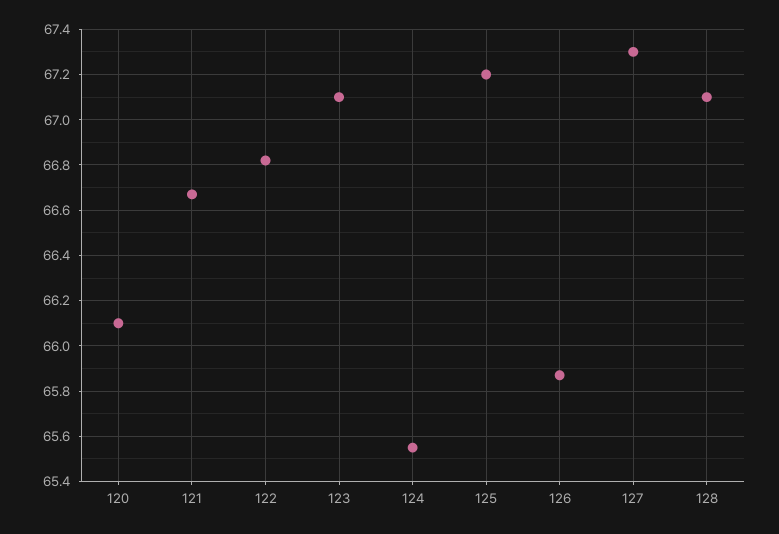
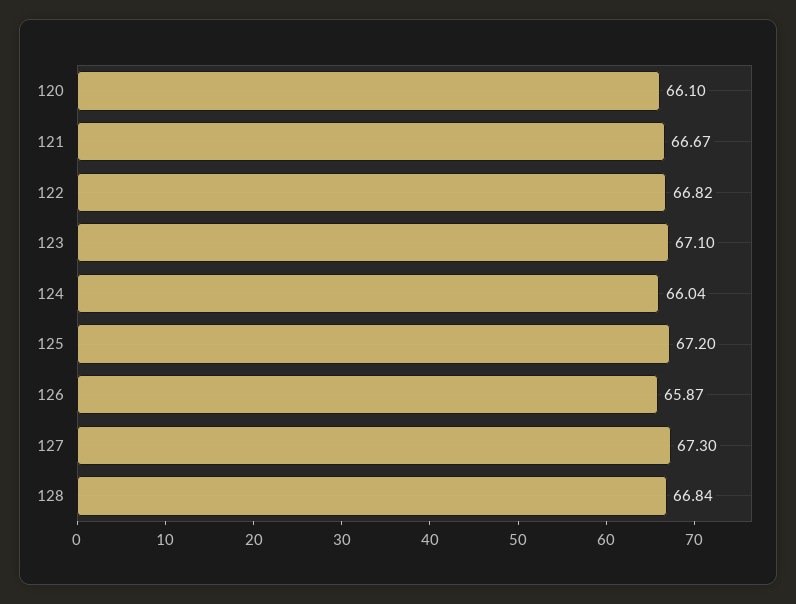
124: 65.55 -> 66.04
128: 67.1 -> 66.84

